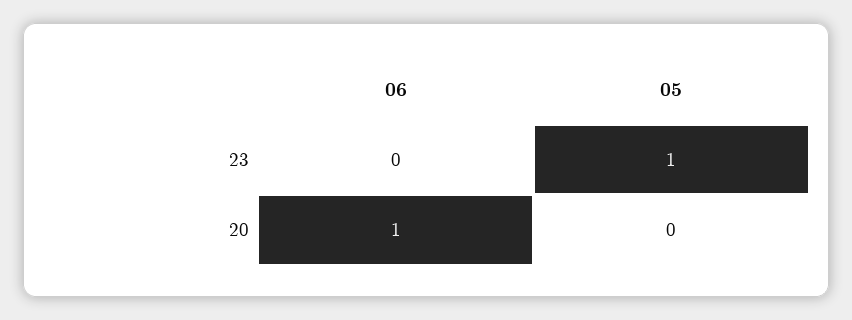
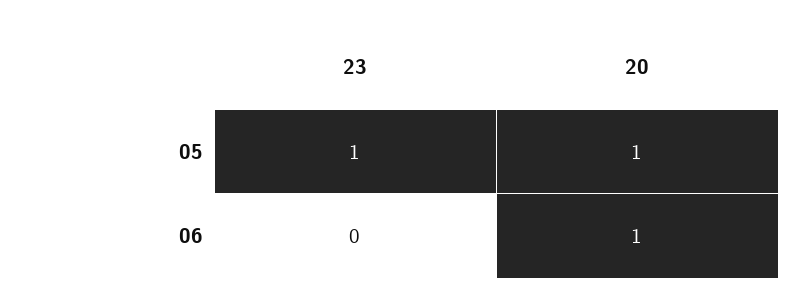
05, 20: 0 -> 1

